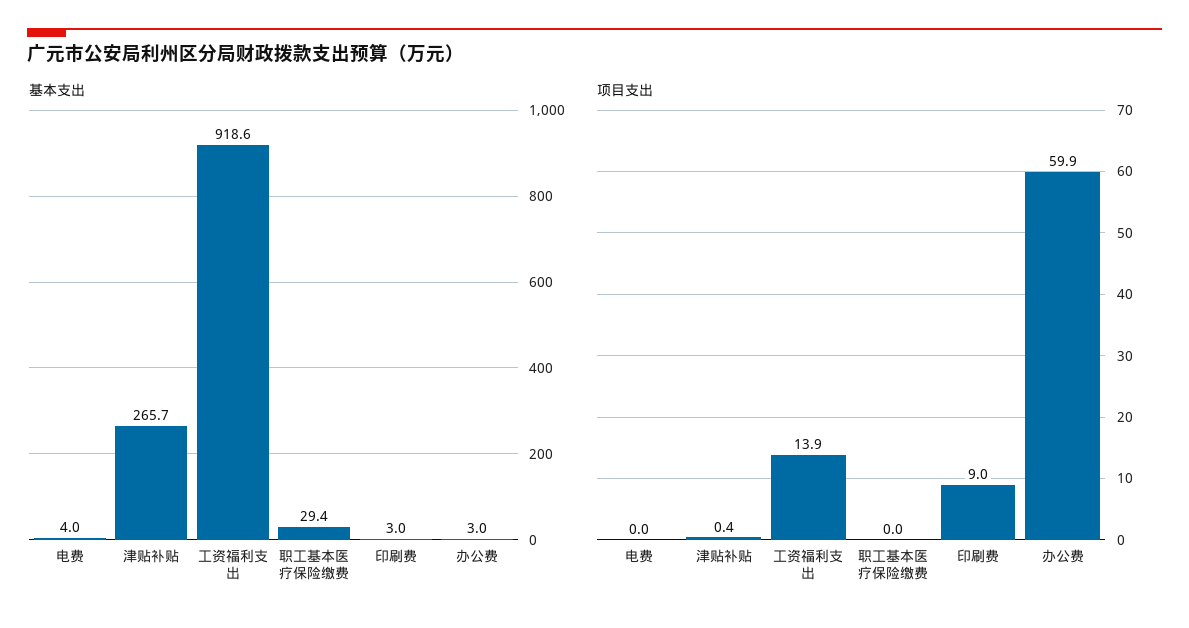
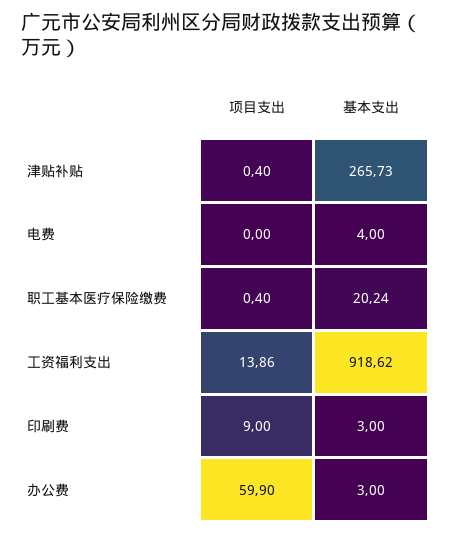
基本支出, 职工基本医疗保险缴费: 29.4 -> 20.24
项目支出, 职工基本医疗保险缴费: 0 -> 0.4

